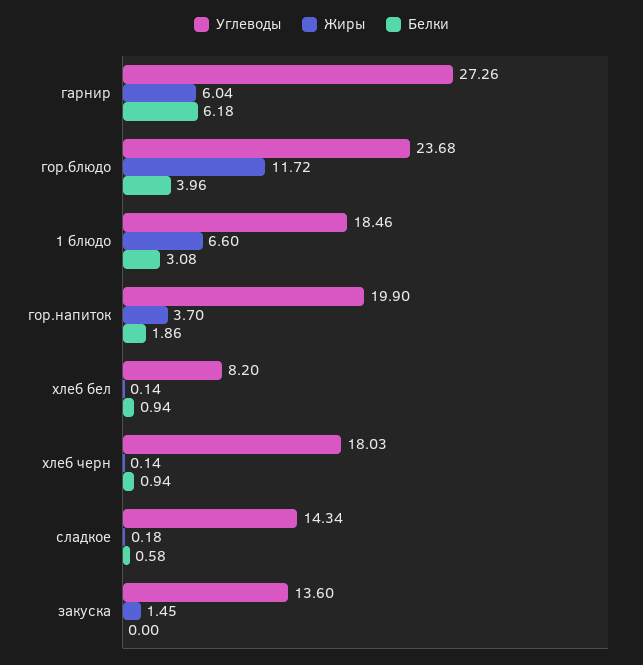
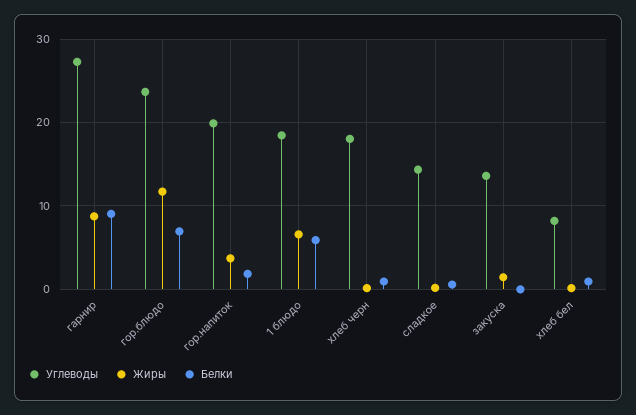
Жиры, гарнир: 6.04 -> 9
Белки, гарнир: 6.18 -> 9
Белки, гор.блюдо: 3.96 -> 7
Белки, 1 блюдо: 3.08 -> 6

